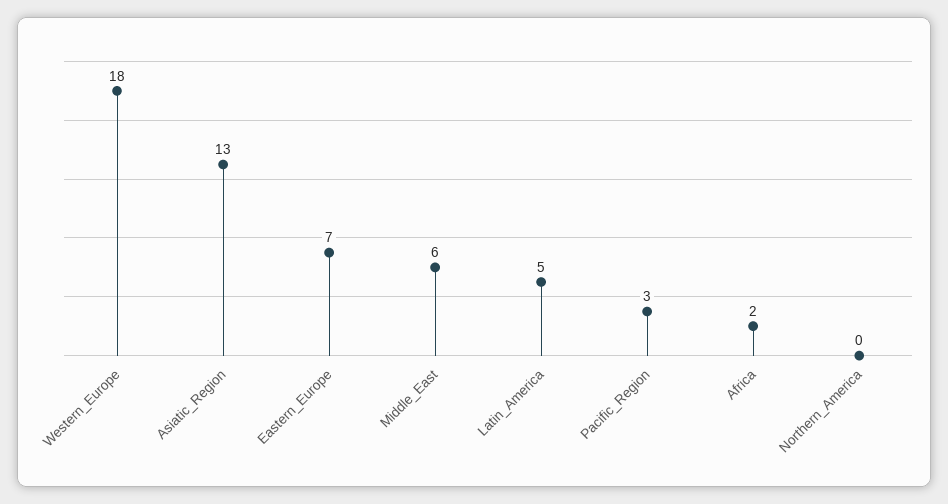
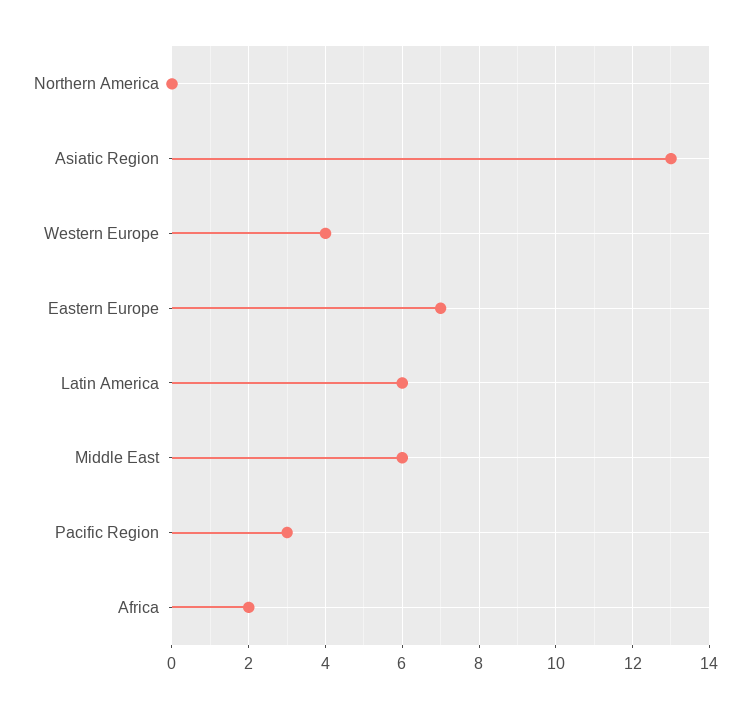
Western_Europe: 18 -> 4
Latin_America: 5 -> 6

